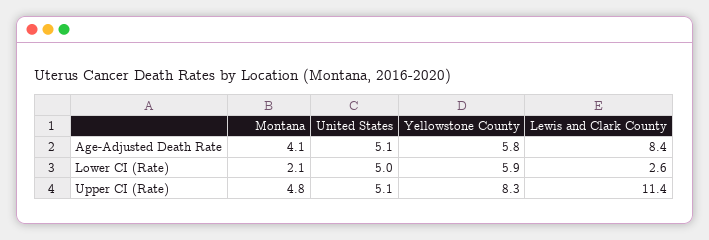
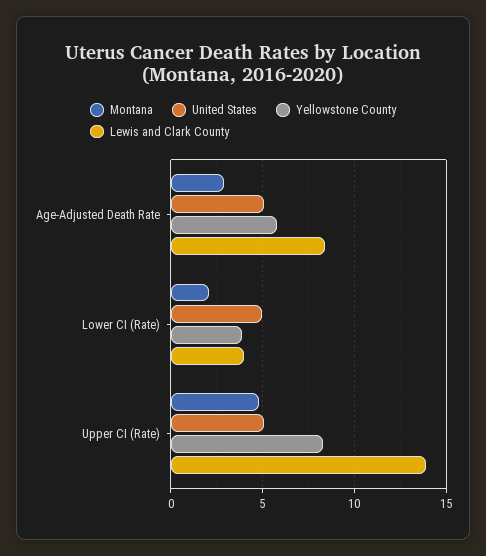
Montana, Age-Adjusted Death Rate: 4.1 -> 3
Yellowstone County, Lower CI (Rate): 5.9 -> 4
Lewis and Clark County, Lower CI (Rate): 2.6 -> 4
Lewis and Clark County, Upper CI (Rate): 11.4 -> 14

